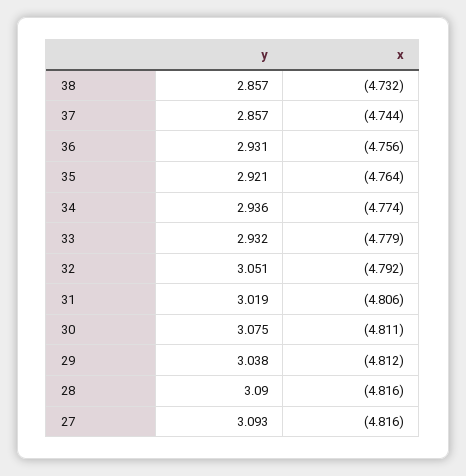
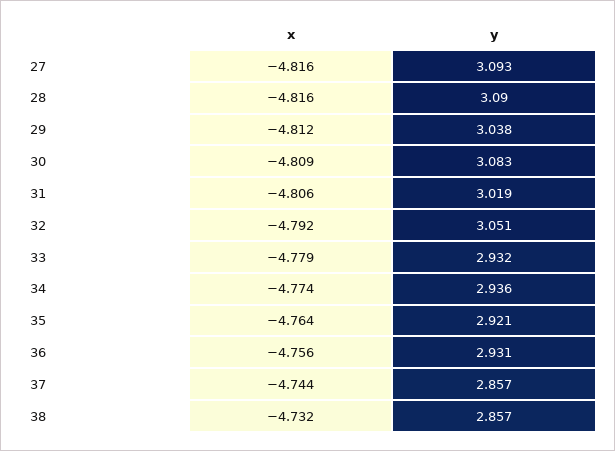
y, 30: 3.075 -> 3.083
x, 30: -4.811 -> -4.809

